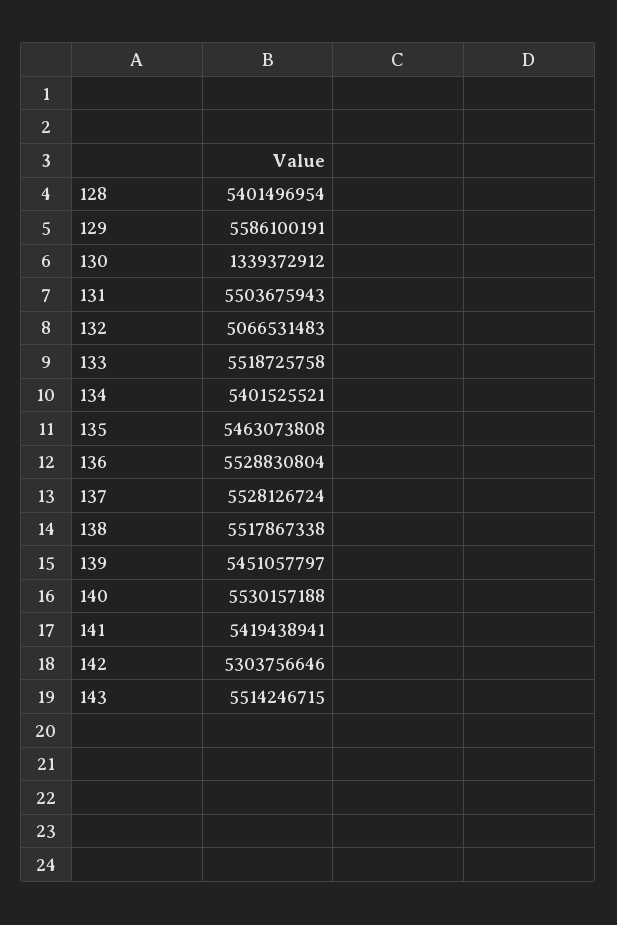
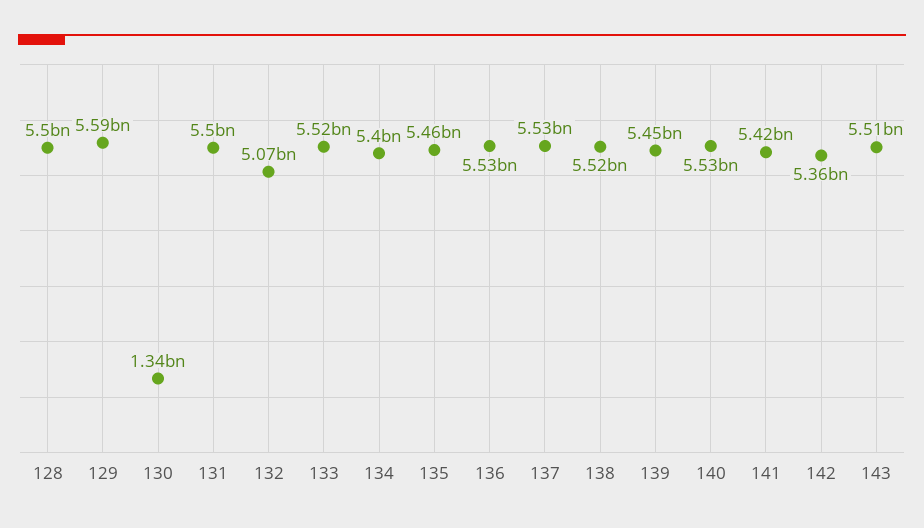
128: 5401496954 -> 5500000000
142: 5303756646 -> 5360000000

